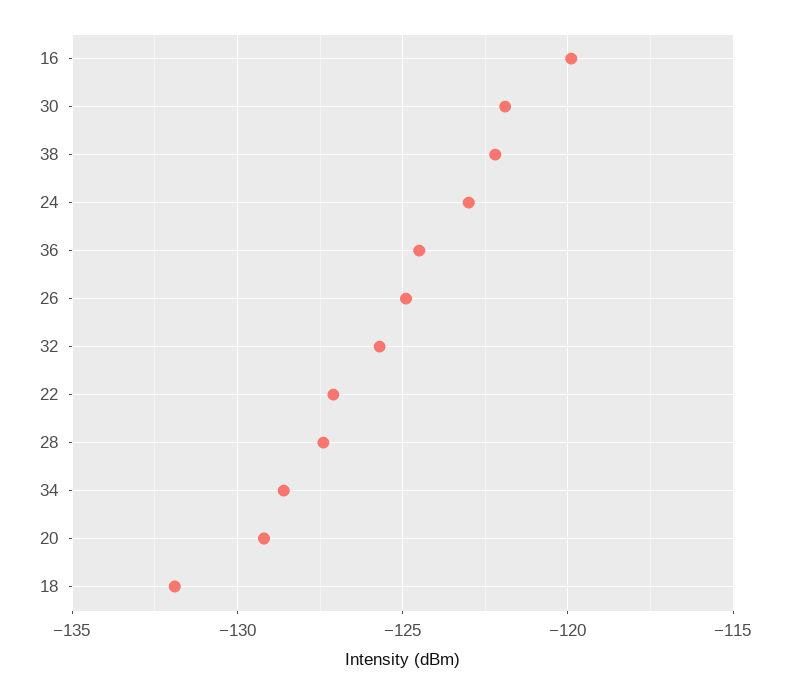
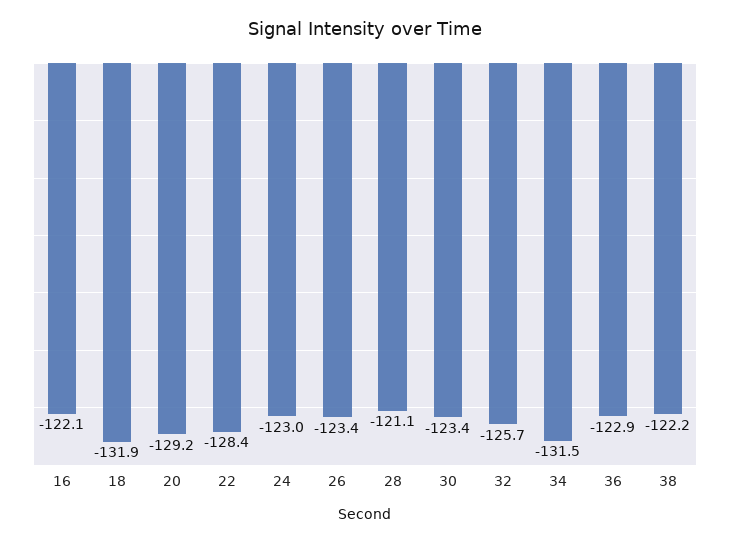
16: -120 -> -122.1
30: -122 -> -123.4
36: -124.5 -> -122.9
26: -125 -> -123.4
22: -127 -> -128.4
28: -127.5 -> -121.1
34: -128.5 -> -131.5

